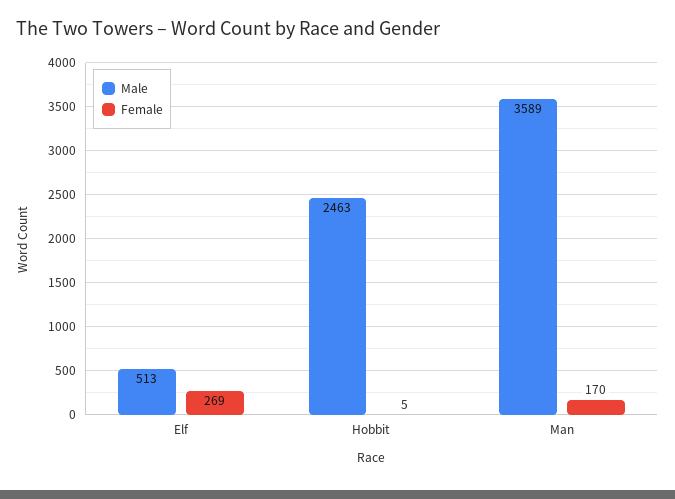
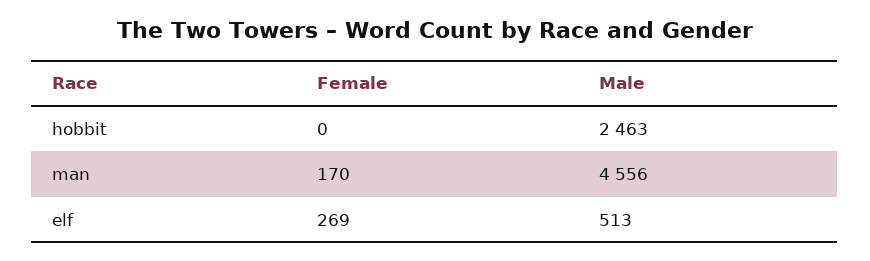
Female, Hobbit: 5 -> 0
Male, Man: 3589 -> 4556

